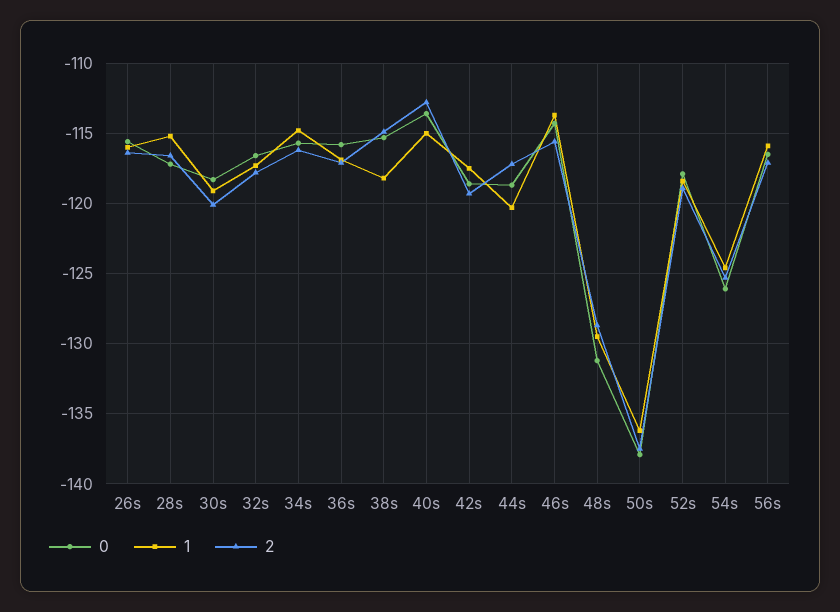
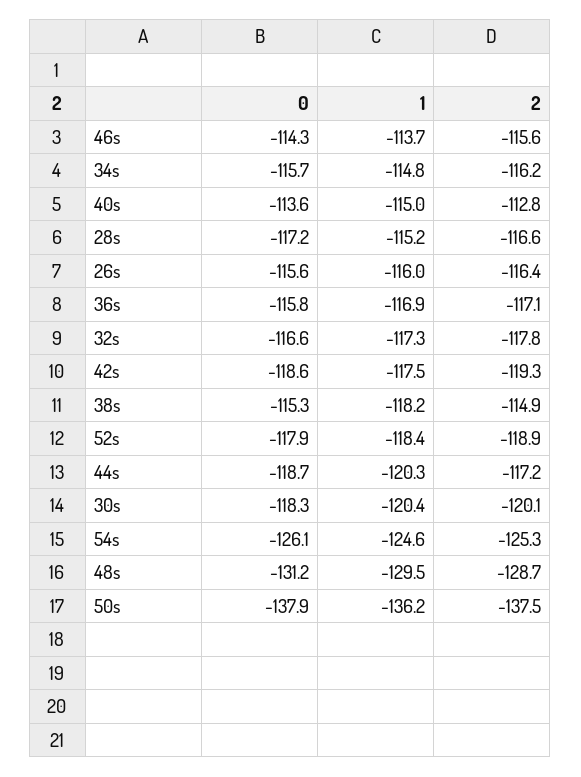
1, 30s: -119 -> -120.4
0, 56s: -116.5 -> none
1, 56s: -116 -> none
2, 56s: -117 -> none

